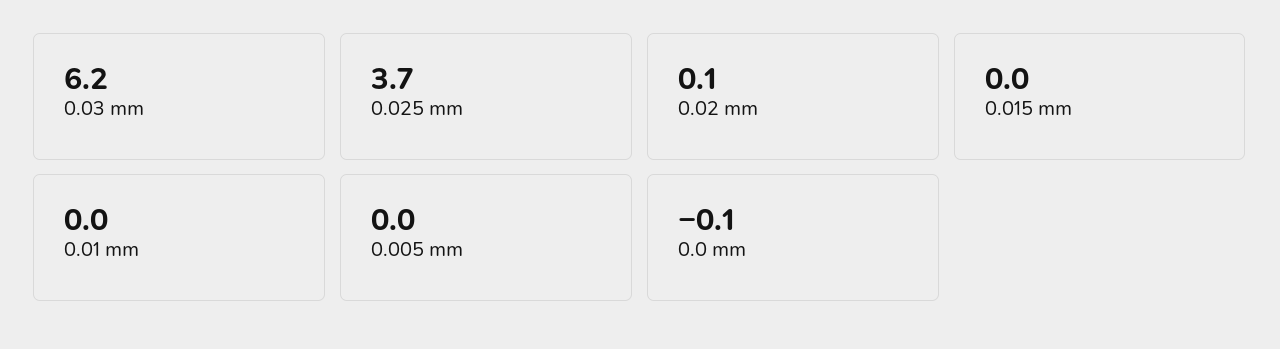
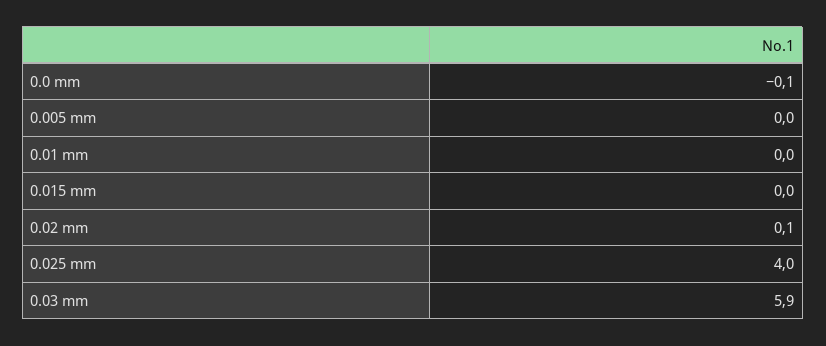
0.03 mm: 6.2 -> 5.9
0.025 mm: 3.7 -> 4

